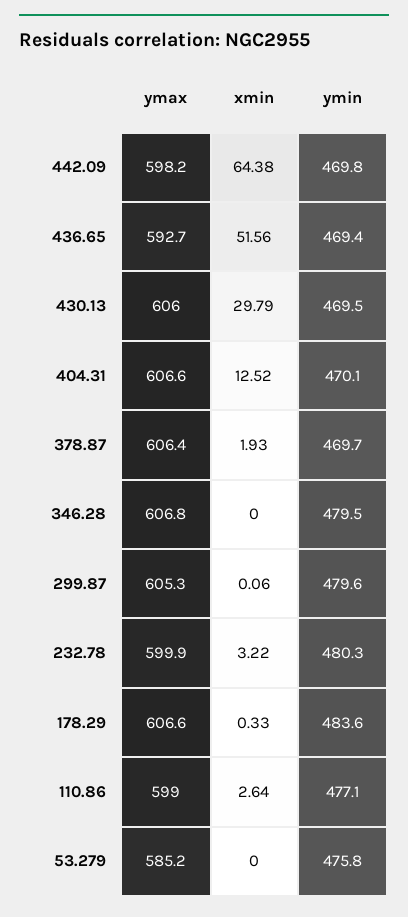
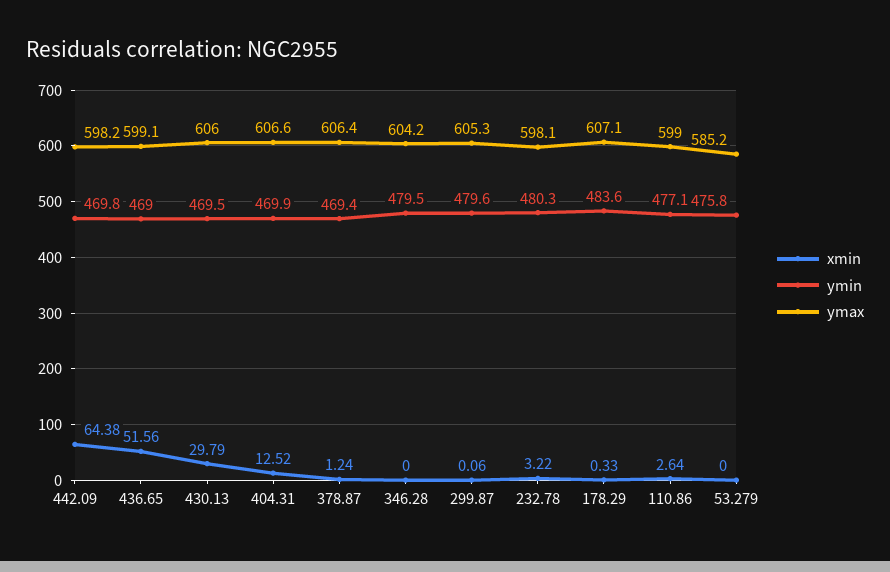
ymax, 436.65: 592.7 -> 599.1
ymin, 436.65: 469.4 -> 469
ymin, 404.31: 470.1 -> 469.9
xmin, 378.87: 1.93 -> 1.24
ymin, 378.87: 469.7 -> 469.4
ymax, 346.28: 606.8 -> 604.2
ymax, 232.78: 599.9 -> 598.1
ymax, 178.29: 606.6 -> 607.1

